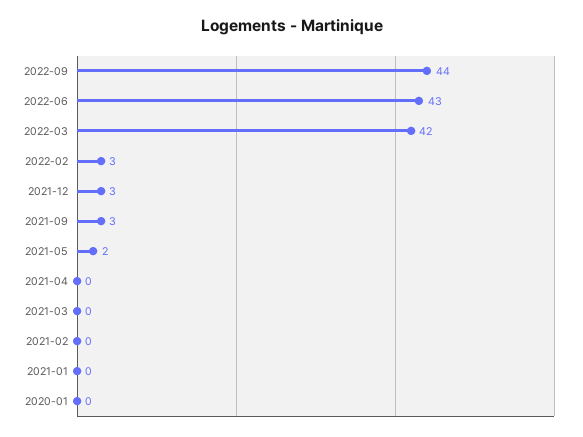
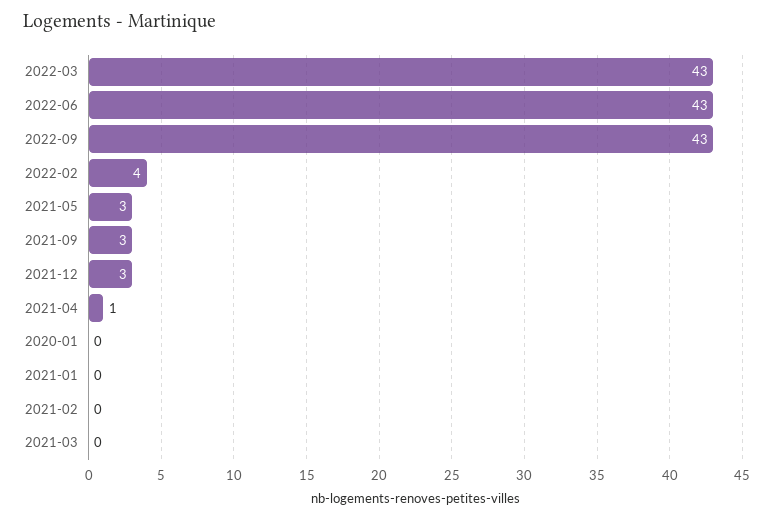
2022-09: 44 -> 43
2022-03: 42 -> 43
2022-02: 3 -> 4
2021-05: 2 -> 3
2021-04: 0 -> 1

